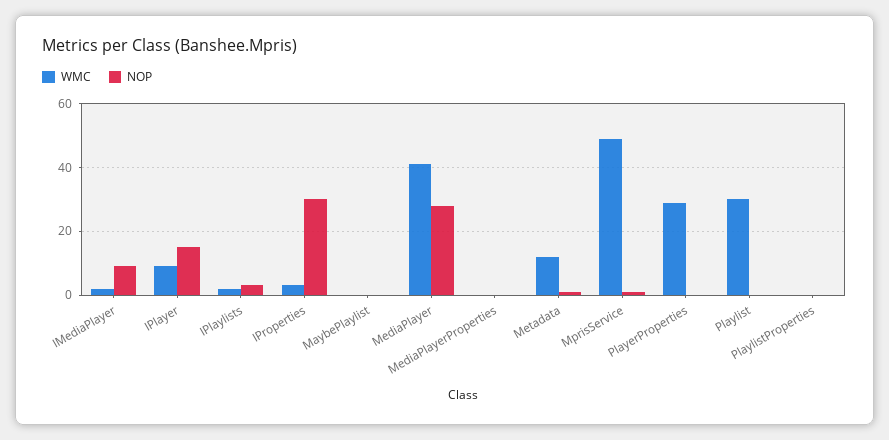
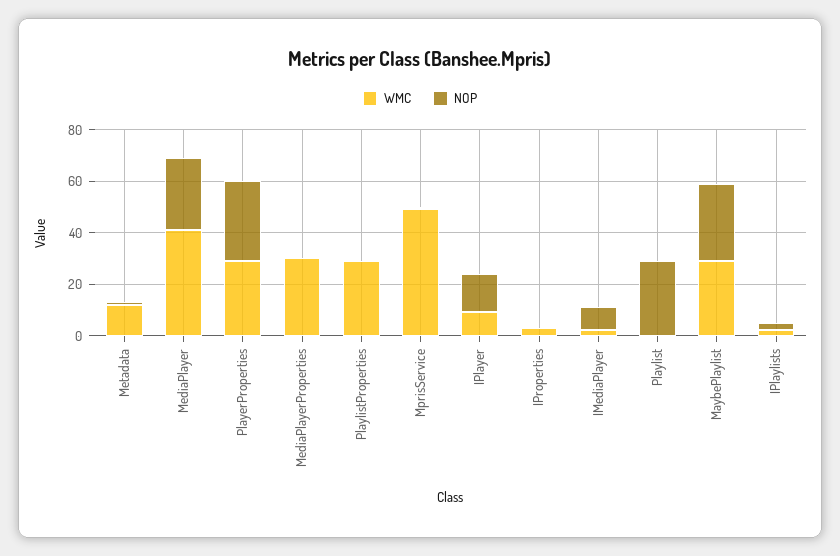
NOP, IProperties: 30 -> 0
WMC, MaybePlaylist: 0 -> 30
NOP, MaybePlaylist: 0 -> 30
WMC, MediaPlayerProperties: 0 -> 30
NOP, PlayerProperties: 0 -> 30
WMC, Playlist: 30 -> 0
NOP, Playlist: 0 -> 30
WMC, PlaylistProperties: 0 -> 30

